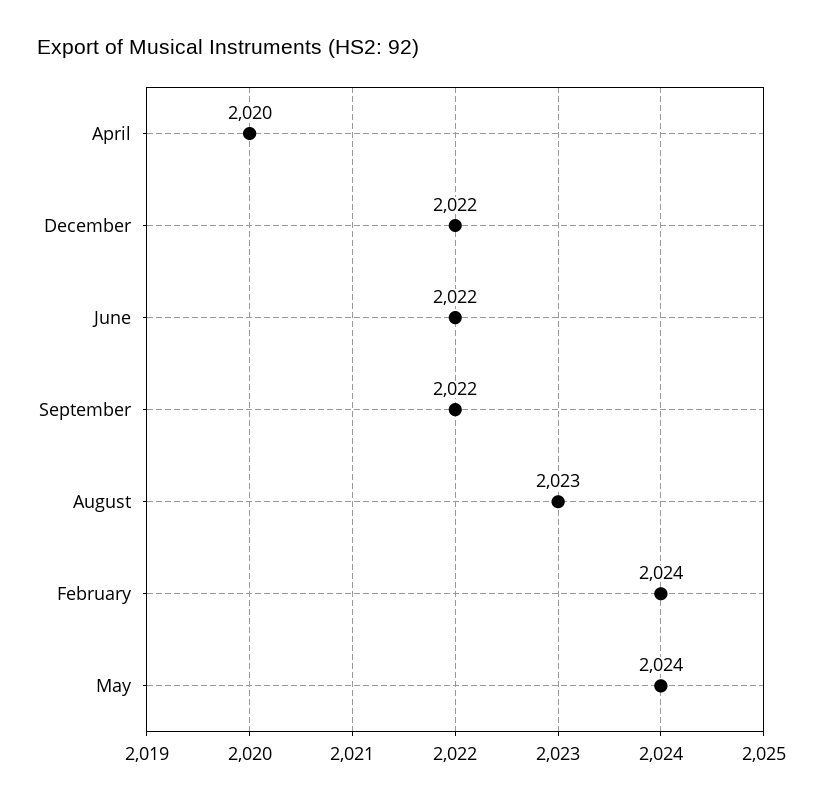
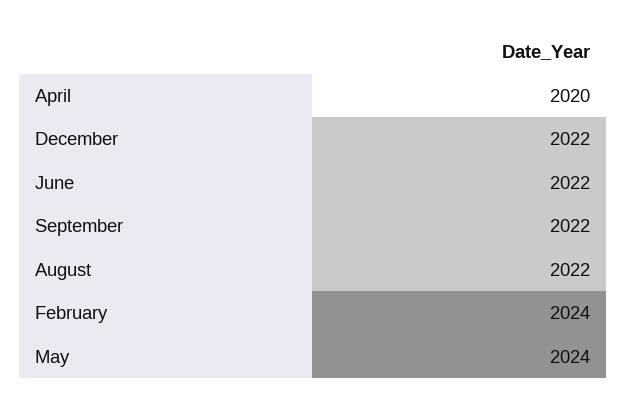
August: 2023 -> 2022

